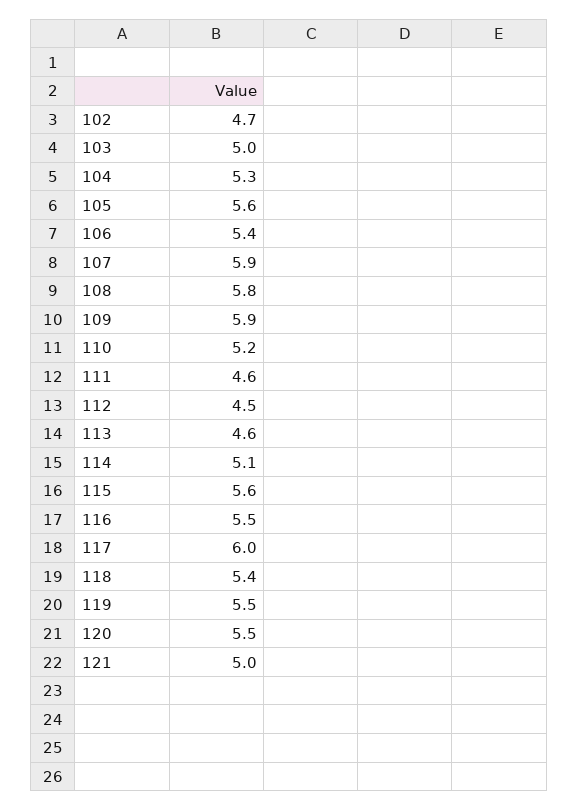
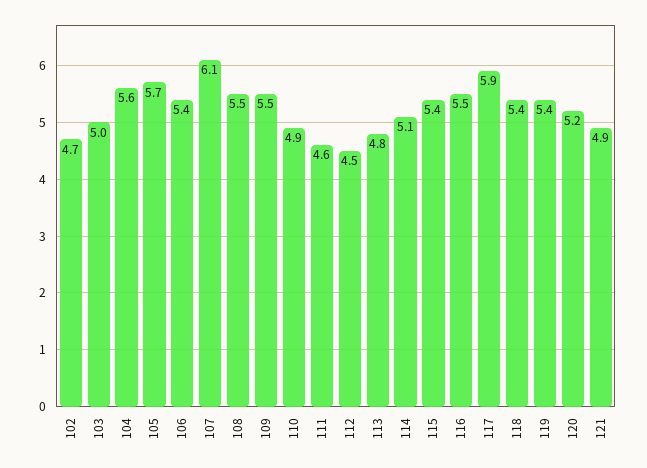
104: 5.3 -> 5.6
105: 5.6 -> 5.7
107: 5.9 -> 6.1
108: 5.8 -> 5.5
109: 5.9 -> 5.5
110: 5.2 -> 4.9
113: 4.6 -> 4.8
115: 5.6 -> 5.4
117: 6 -> 5.9
119: 5.5 -> 5.4
120: 5.5 -> 5.2
121: 5 -> 4.9

